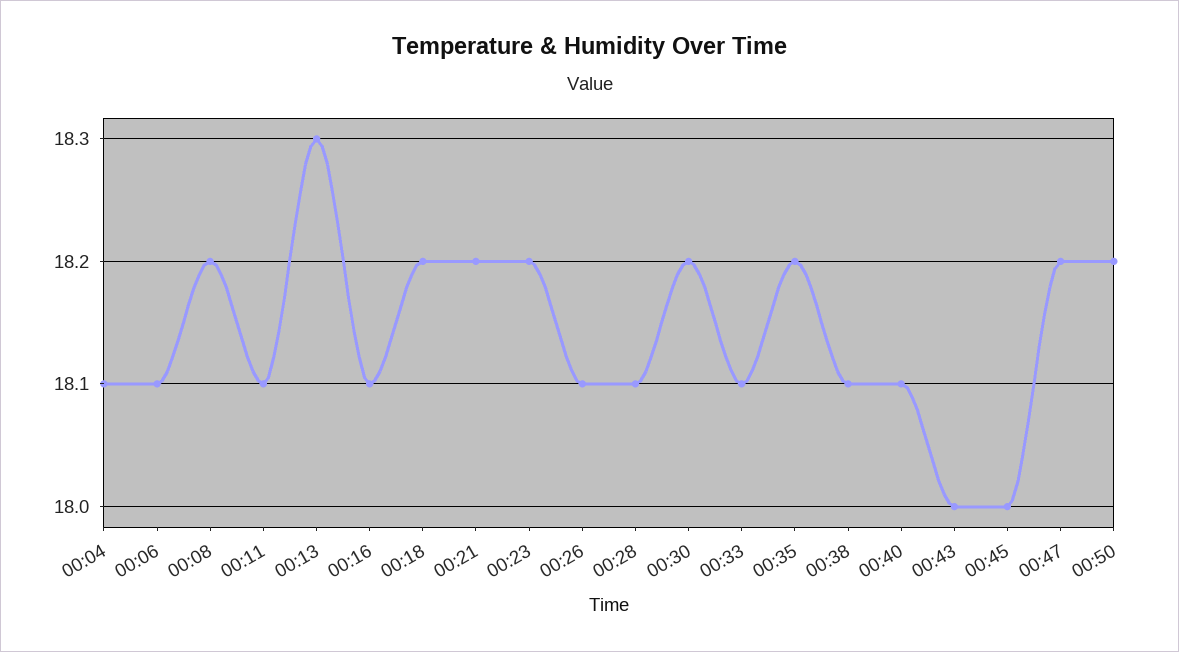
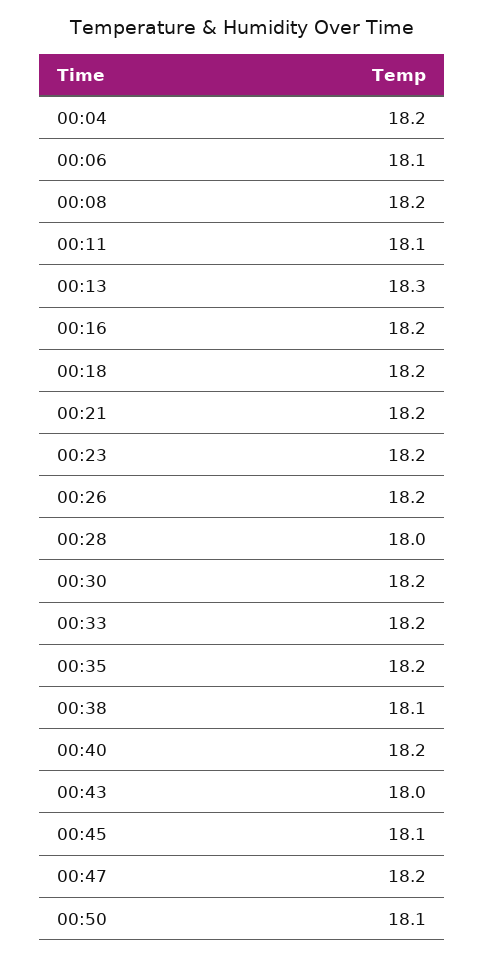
00:04: 18.1 -> 18.2
00:16: 18.1 -> 18.2
00:26: 18.1 -> 18.2
00:28: 18.1 -> 18
00:33: 18.1 -> 18.2
00:40: 18.1 -> 18.2
00:45: 18 -> 18.1
00:50: 18.2 -> 18.1

